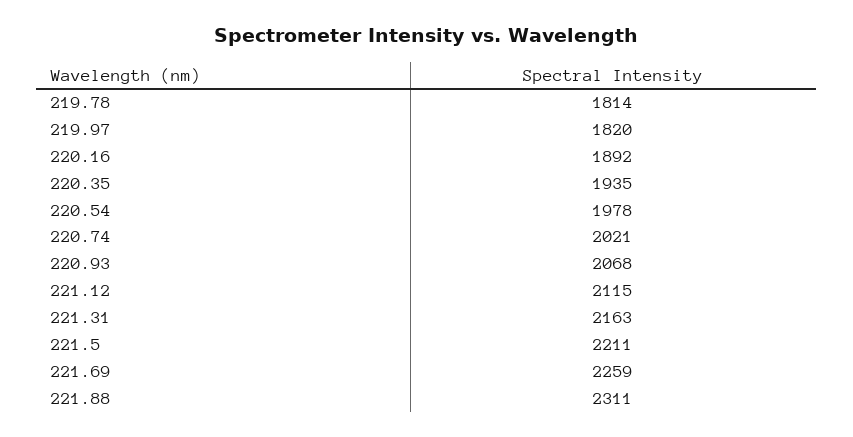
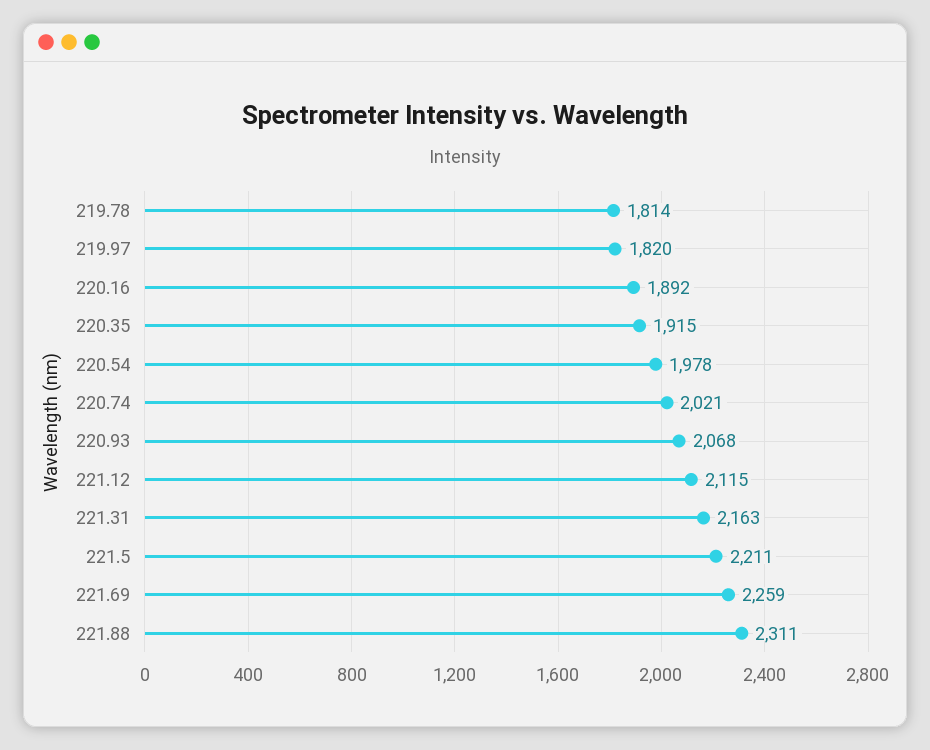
220.35: 1935 -> 1915

